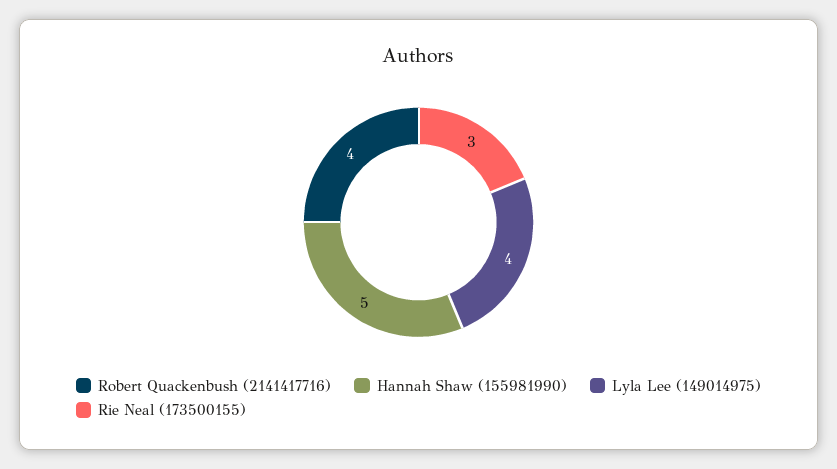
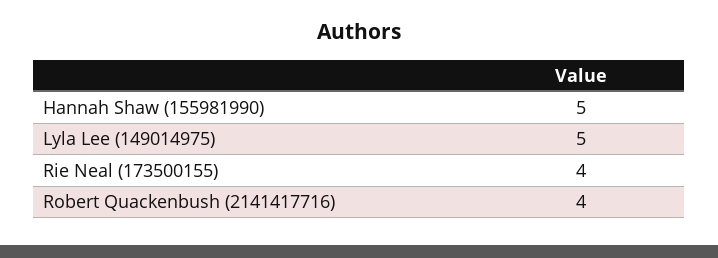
Lyla Lee (149014975): 4 -> 5
Rie Neal (173500155): 3 -> 4

